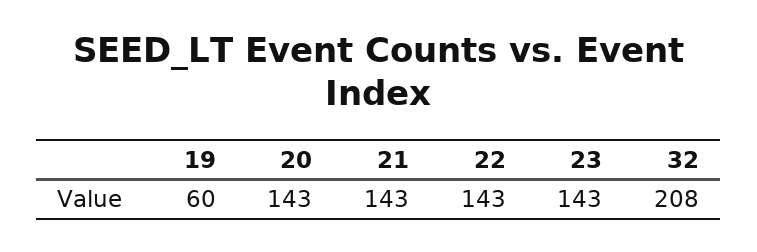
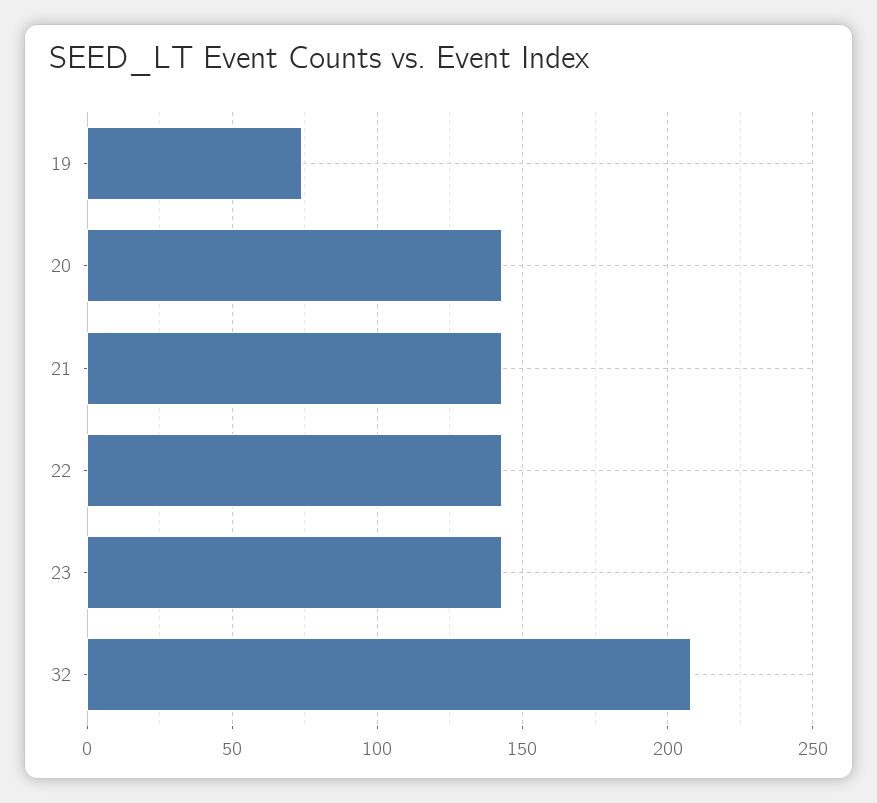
19: 60 -> 75

